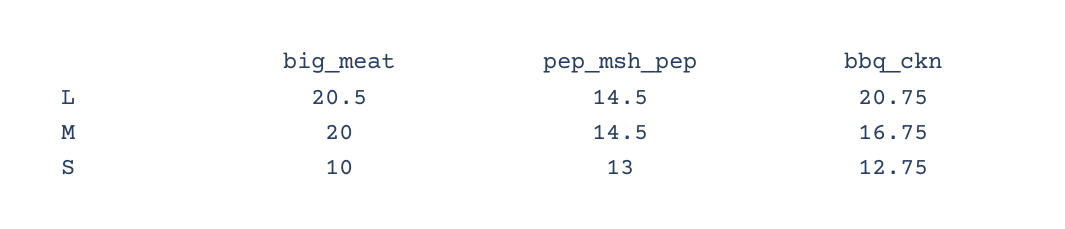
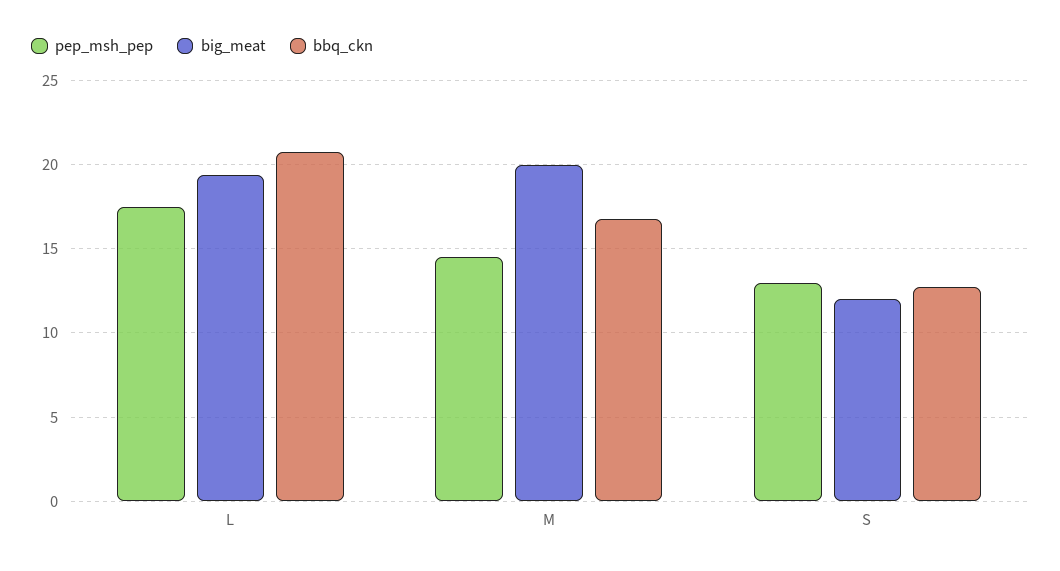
big_meat, L: 20.5 -> 19.5
pep_msh_pep, L: 14.5 -> 17.5
big_meat, S: 10 -> 12

